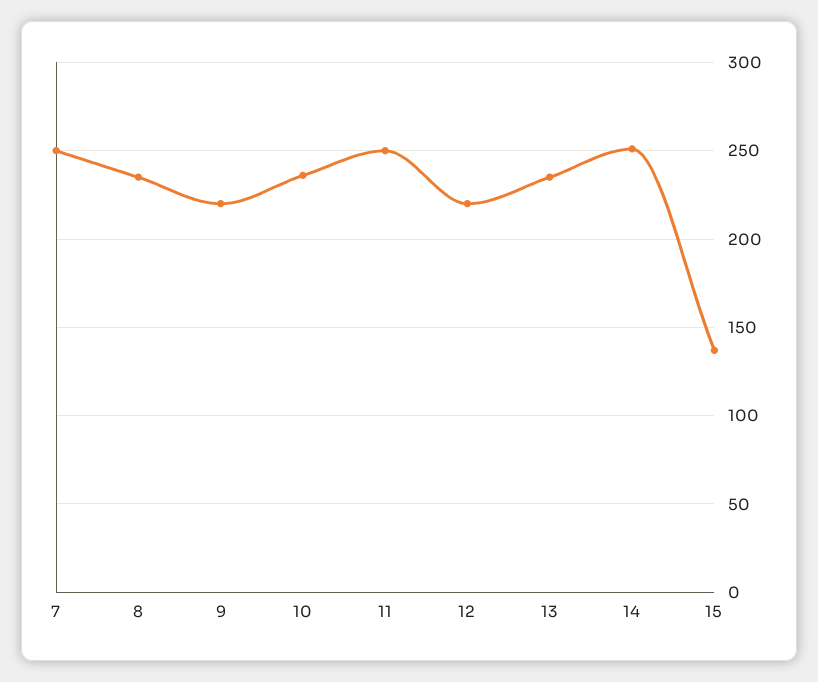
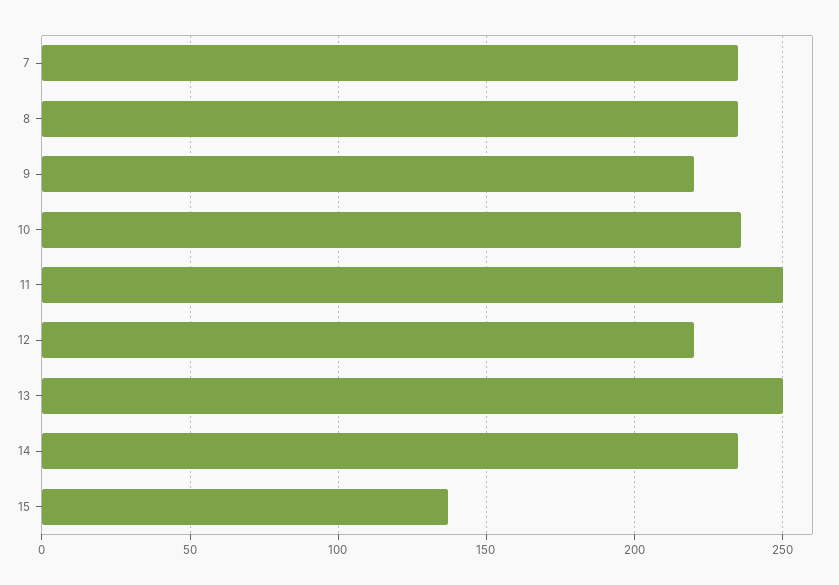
7: 250 -> 235
13: 235 -> 250
14: 250 -> 235

